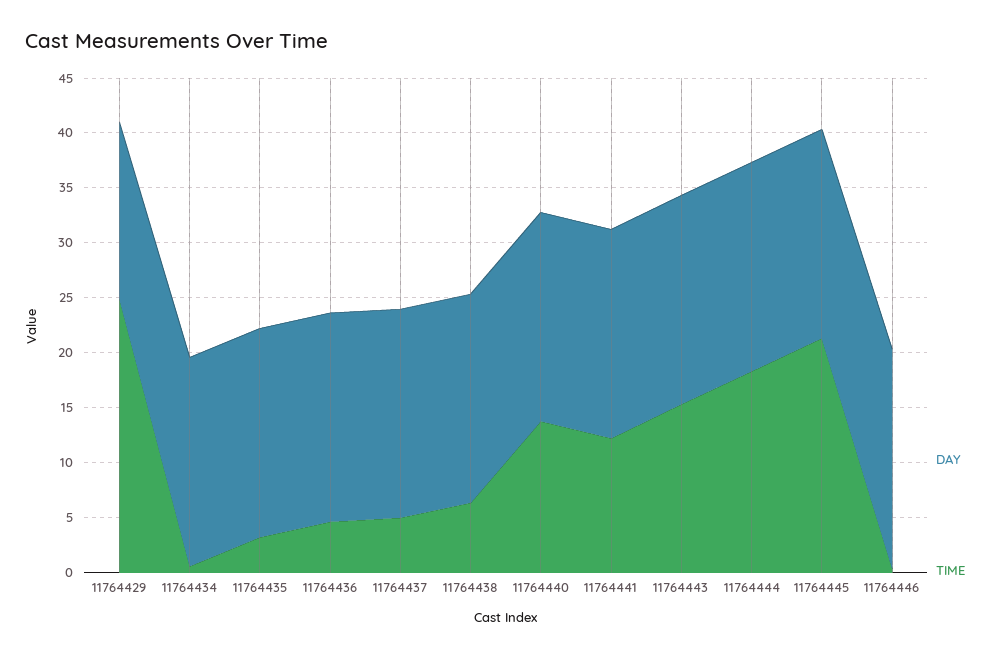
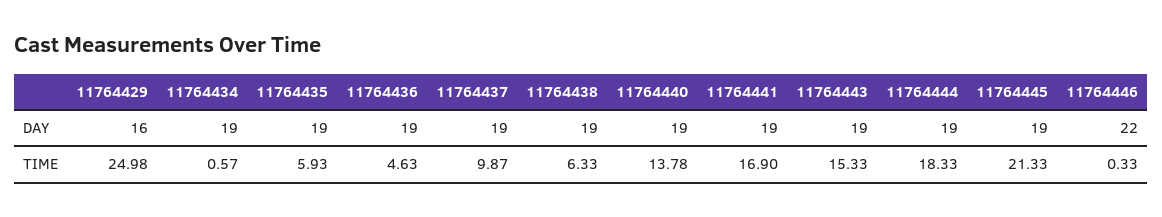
TIME, 11764435: 3 -> 5.93
TIME, 11764437: 5 -> 9.87
TIME, 11764441: 12 -> 16.9
DAY, 11764446: 20 -> 22

